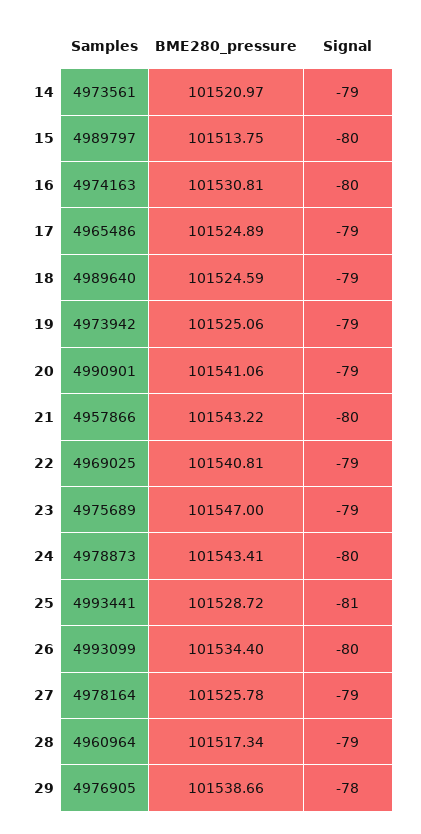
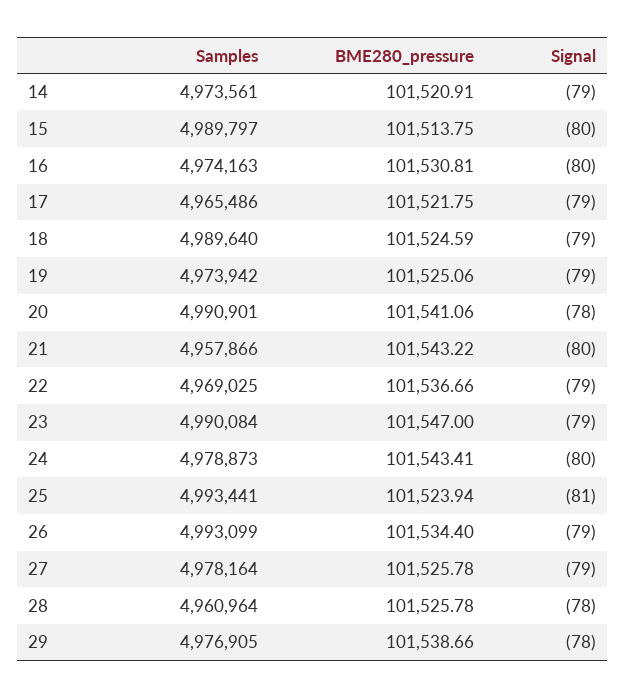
BME280_pressure, 14: 101520.97 -> 101520.91
BME280_pressure, 17: 101524.89 -> 101521.75
Signal, 20: -79 -> -78
BME280_pressure, 22: 101540.81 -> 101536.66
Samples, 23: 4975689 -> 4990084
BME280_pressure, 25: 101528.72 -> 101523.94
Signal, 26: -80 -> -79
BME280_pressure, 28: 101517.34 -> 101525.78
Signal, 28: -79 -> -78

